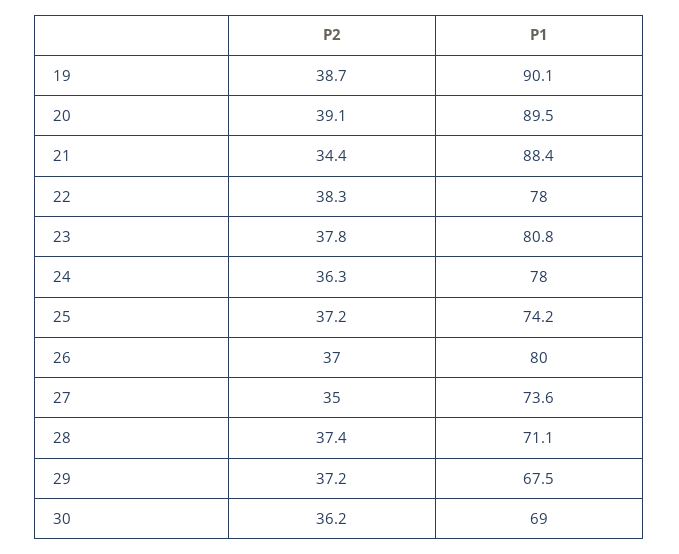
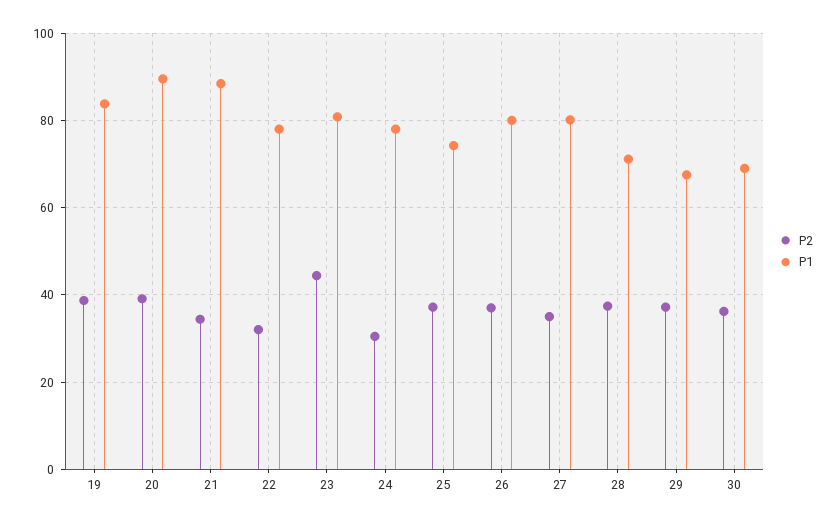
P1, 19: 90.1 -> 84
P2, 22: 38.3 -> 32
P2, 23: 37.8 -> 44
P2, 24: 36.3 -> 30
P1, 27: 73.6 -> 80

